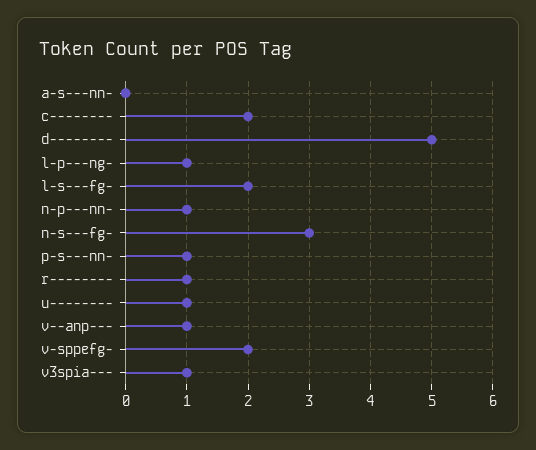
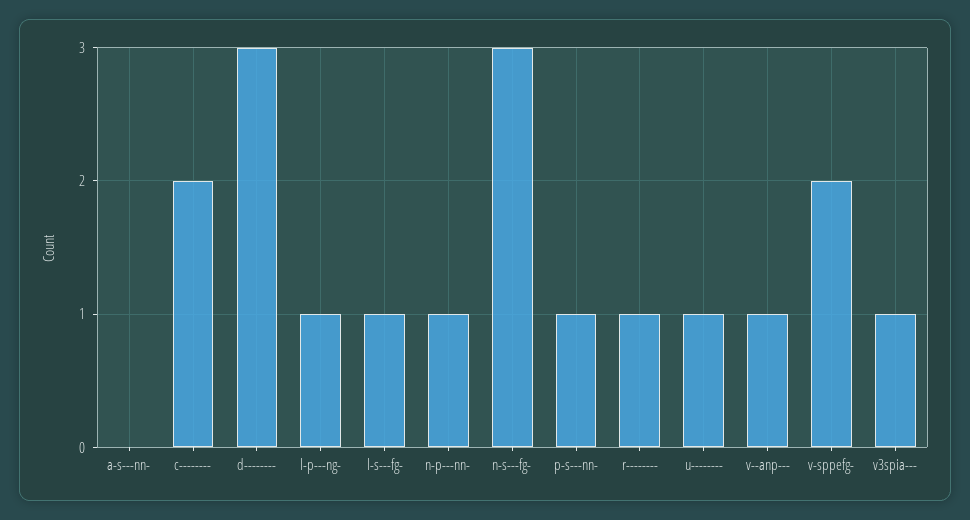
d--------: 5 -> 3
l-s---fg-: 2 -> 1

